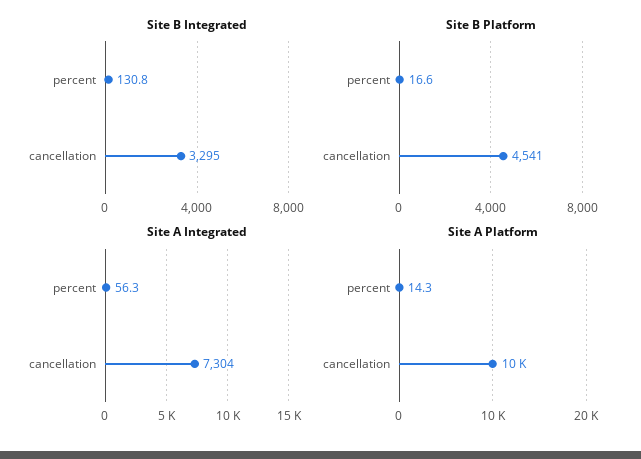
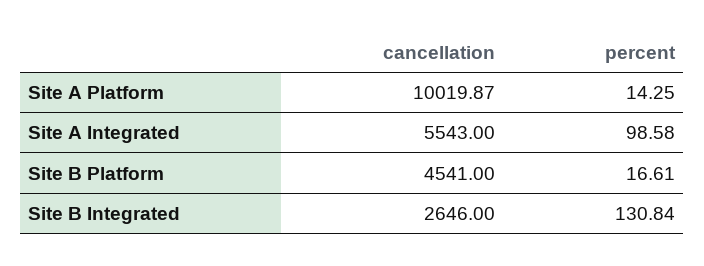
Site B Integrated, cancellation: 3295 -> 2646
Site A Integrated, percent: 56.3 -> 98.58
Site A Integrated, cancellation: 7304 -> 5543

